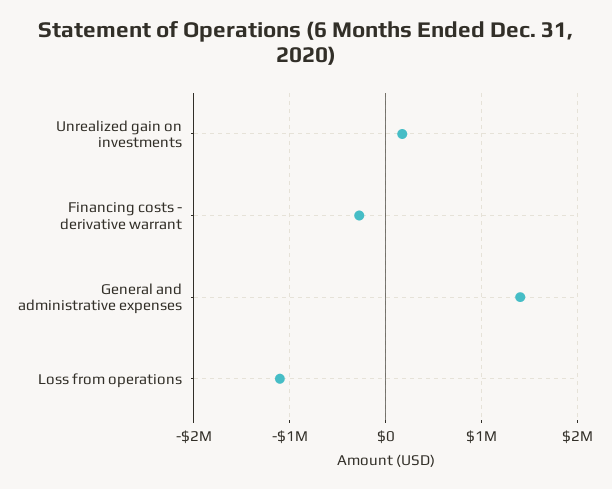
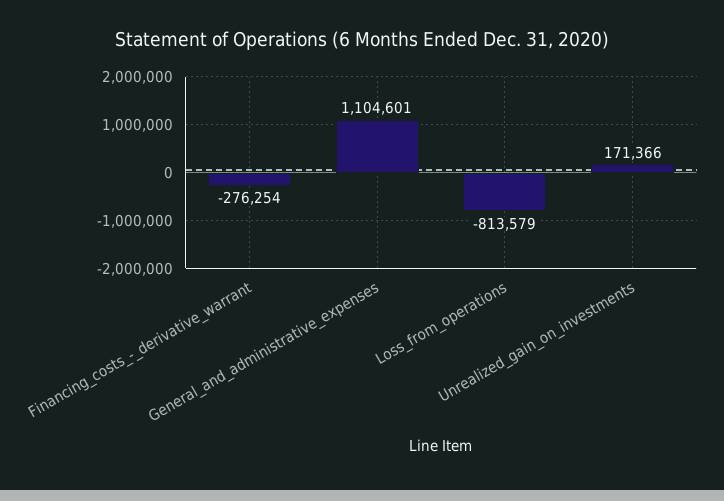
General and administrative expenses: 1400000 -> 1104601
Loss from operations: -1100000 -> -813579

